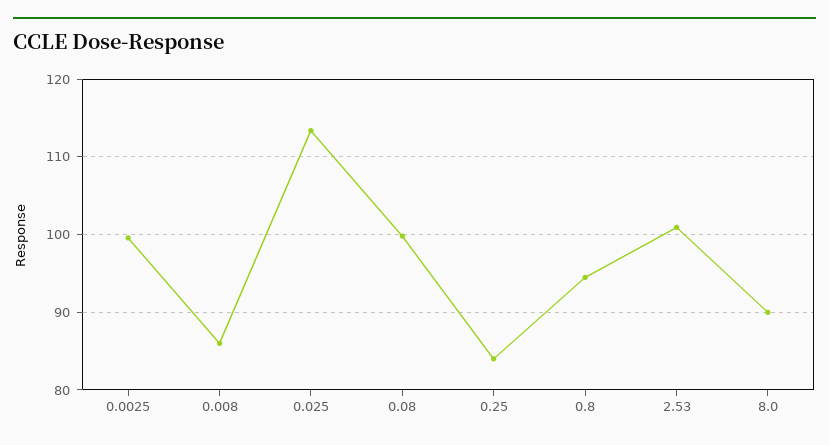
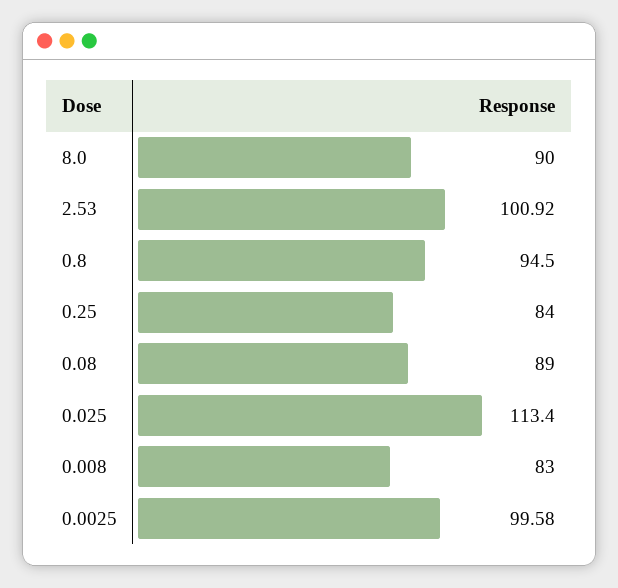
0.008: 86 -> 83
0.08: 100 -> 89

